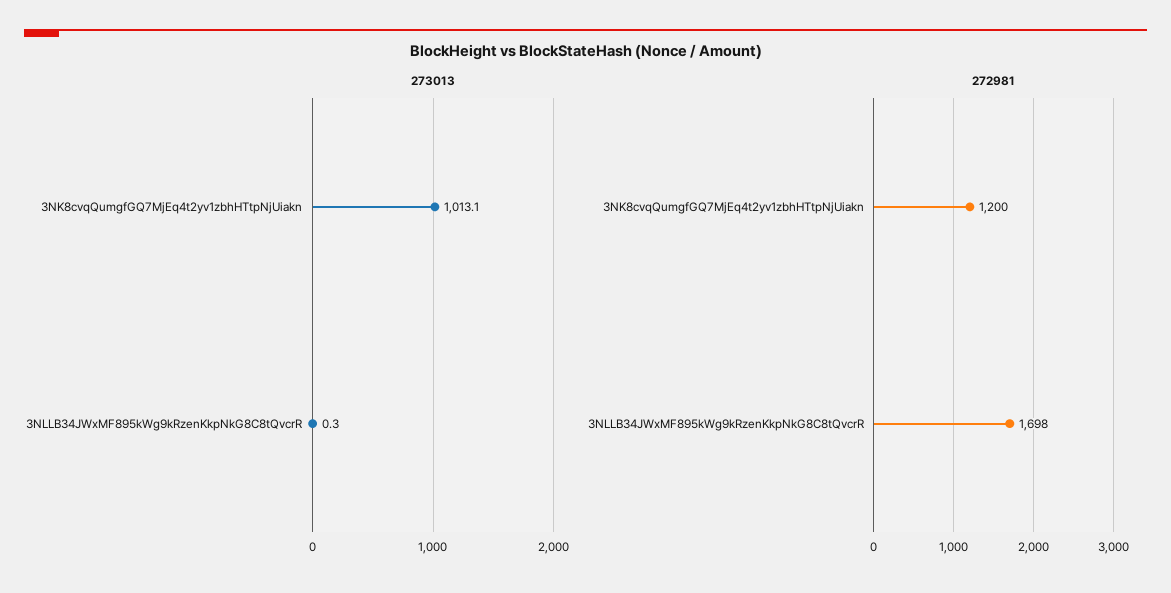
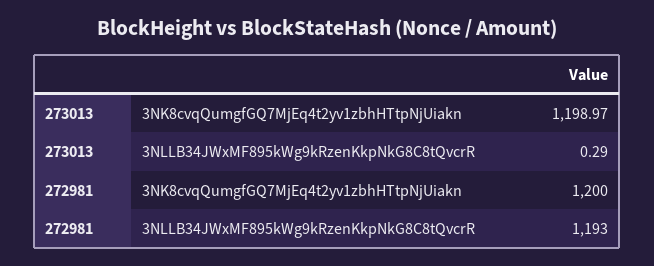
273013, 3NK8cvqQumgfGQ7MjEq4t2yv1zbhHTtpNjUiakn: 1013.1 -> 1198.97
272981, 3NLLB34JWxMF895kWg9kRzenKkpNkG8C8tQvcrR: 1698 -> 1193

